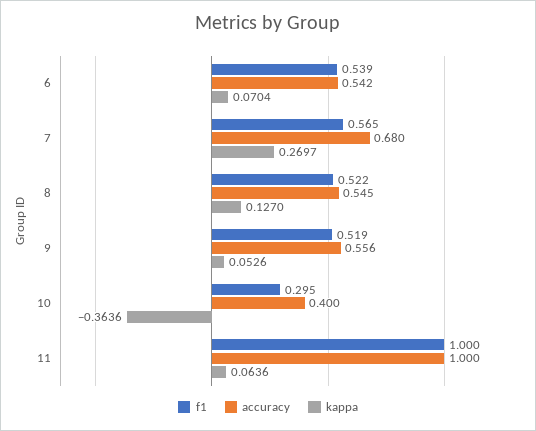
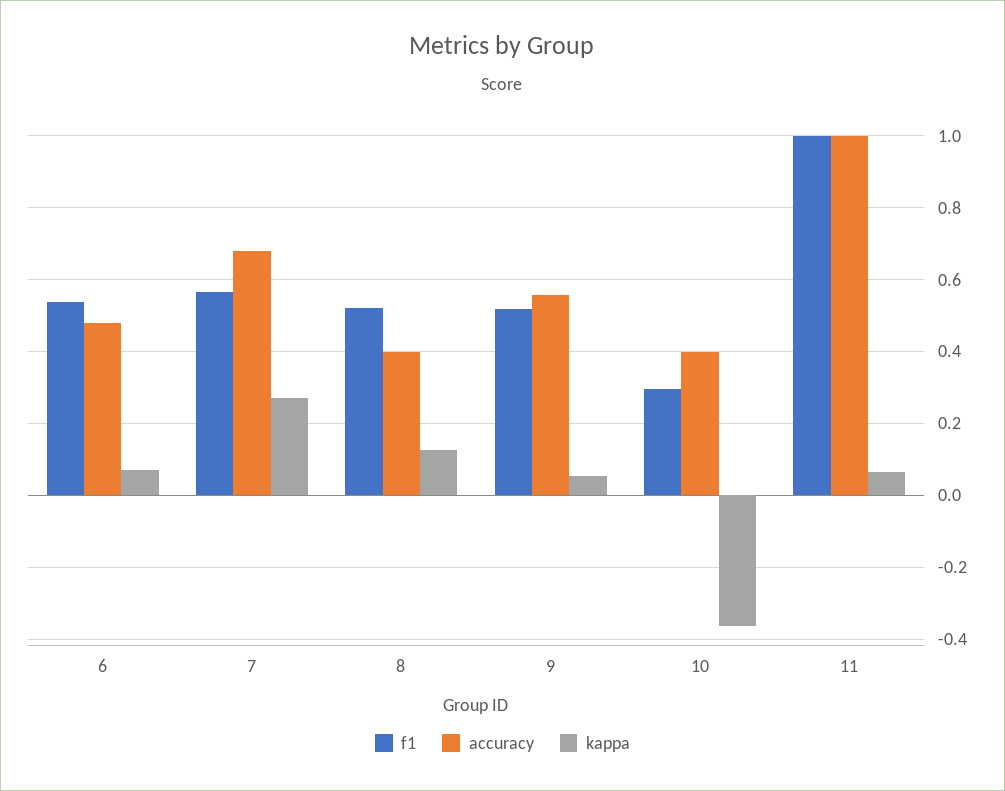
accuracy, 6: 0.542 -> 0.48
accuracy, 8: 0.545 -> 0.4

